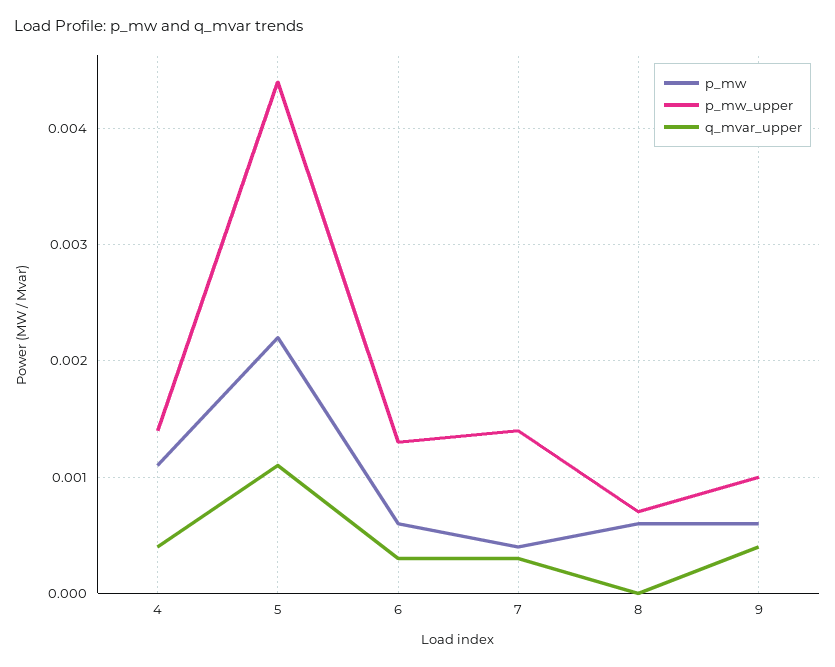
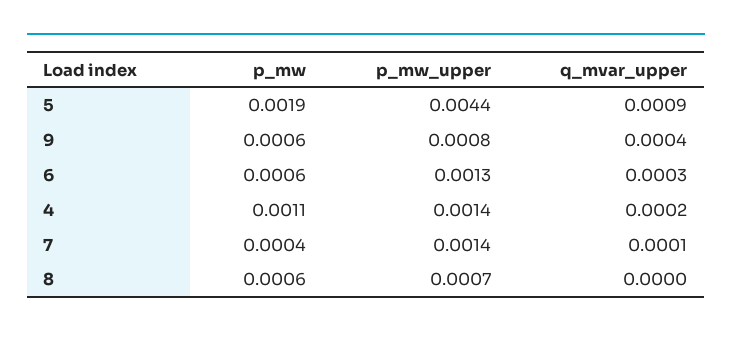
q_mvar_upper, 4: 0.0004 -> 0.0002
p_mw, 5: 0.0022 -> 0.0019
q_mvar_upper, 5: 0.0011 -> 0.0009
q_mvar_upper, 7: 0.0003 -> 0.0001
p_mw_upper, 9: 0.001 -> 0.0008

